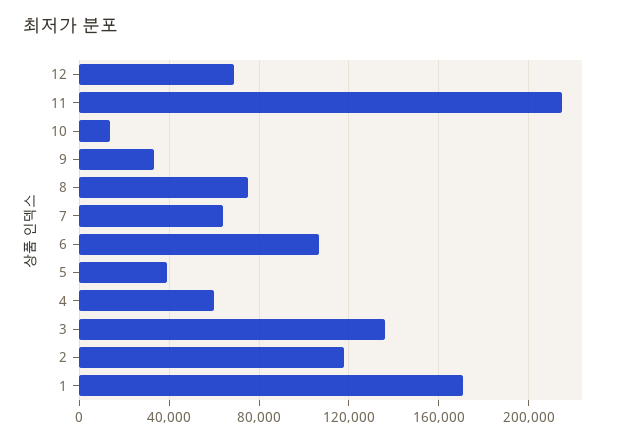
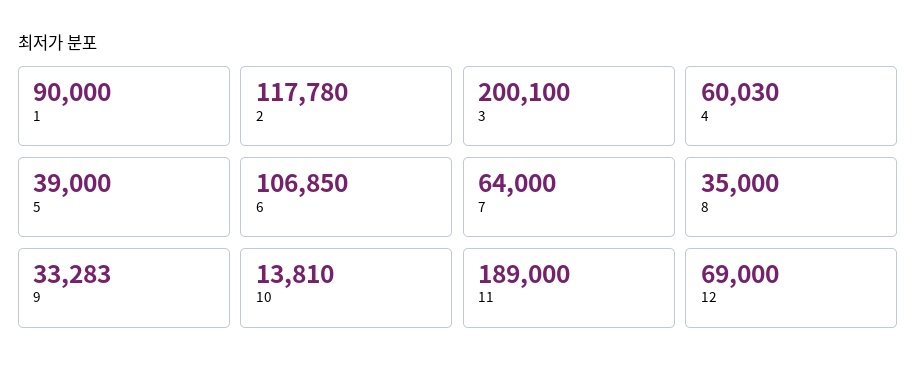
11: 215000 -> 189000
8: 75000 -> 35000
3: 135000 -> 200100
1: 170000 -> 90000

